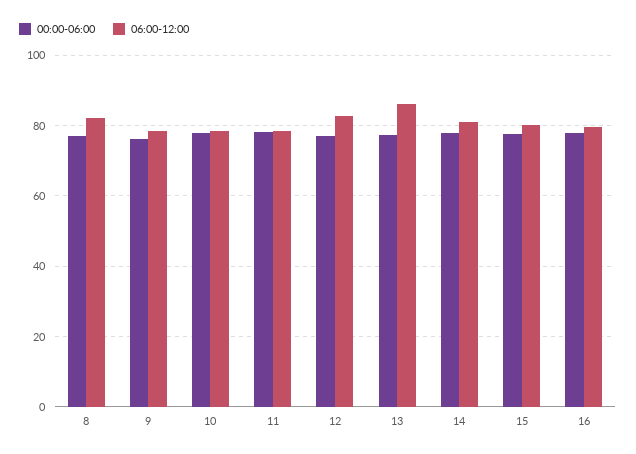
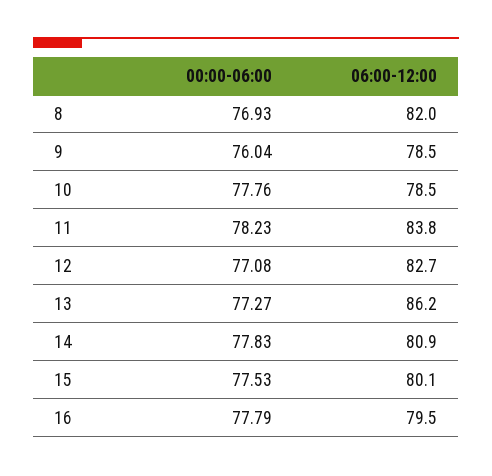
06:00-12:00, 11: 78 -> 83.8

